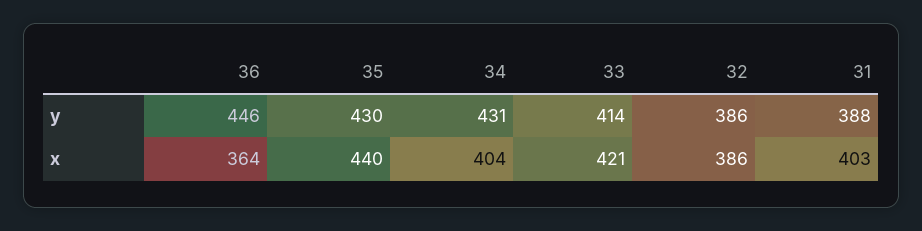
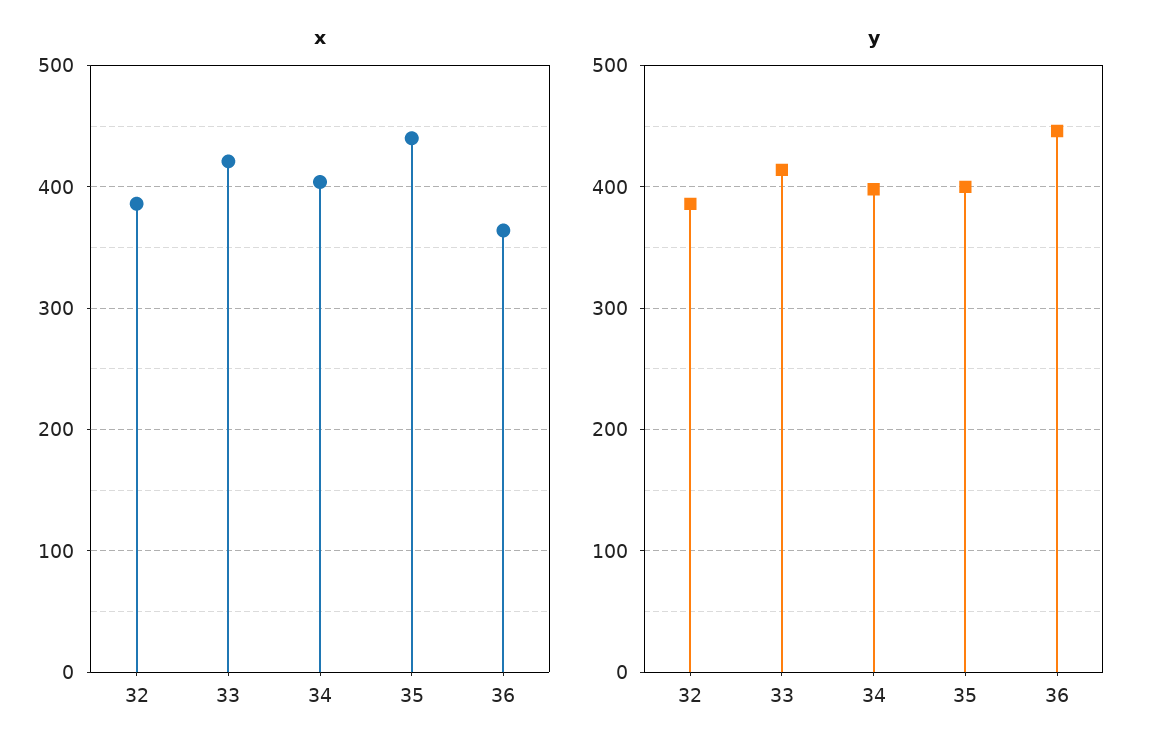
y, 35: 430 -> 400
y, 34: 431 -> 400
y, 31: 388 -> none
x, 31: 403 -> none

